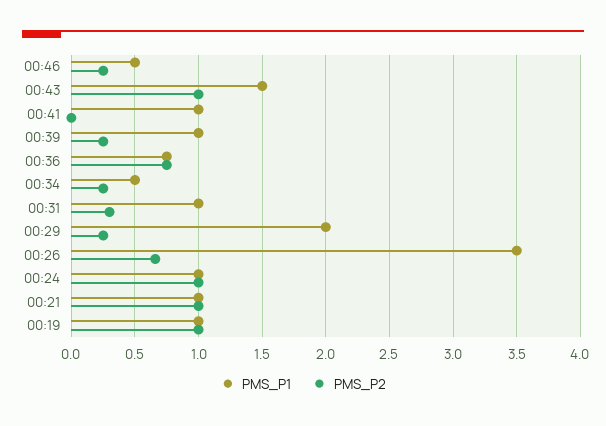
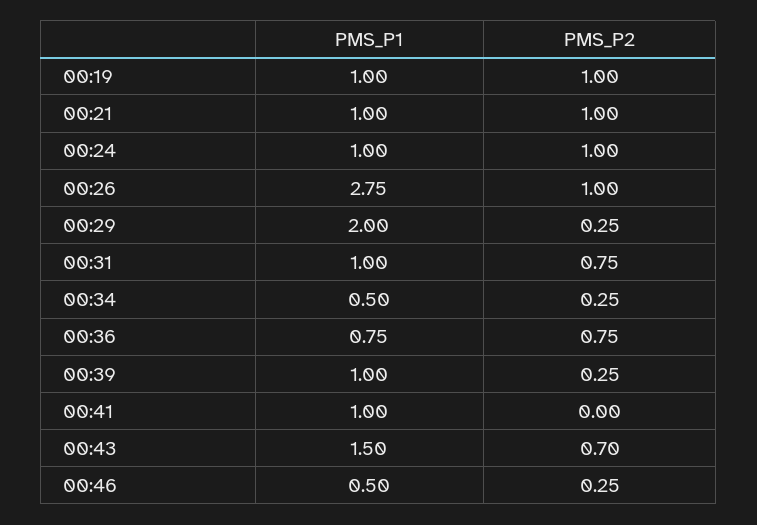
PMS_P2, 00:43: 1 -> 0.7
PMS_P2, 00:31: 0.3 -> 0.75
PMS_P1, 00:26: 3.5 -> 2.75
PMS_P2, 00:26: 0.65 -> 1

